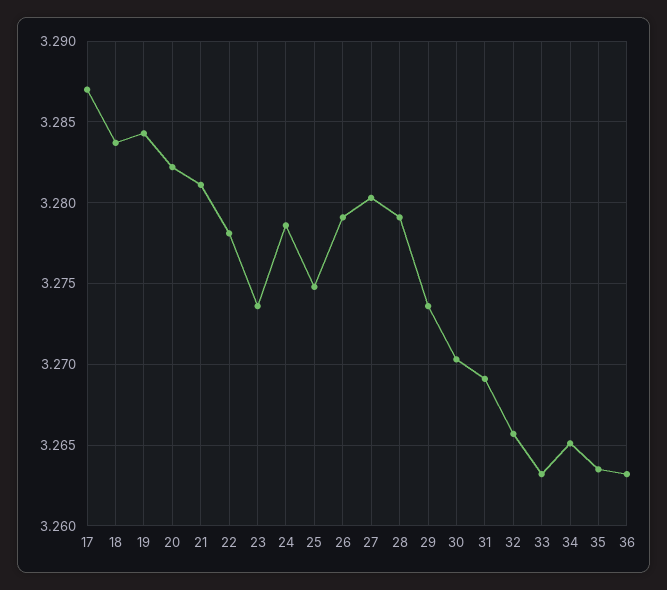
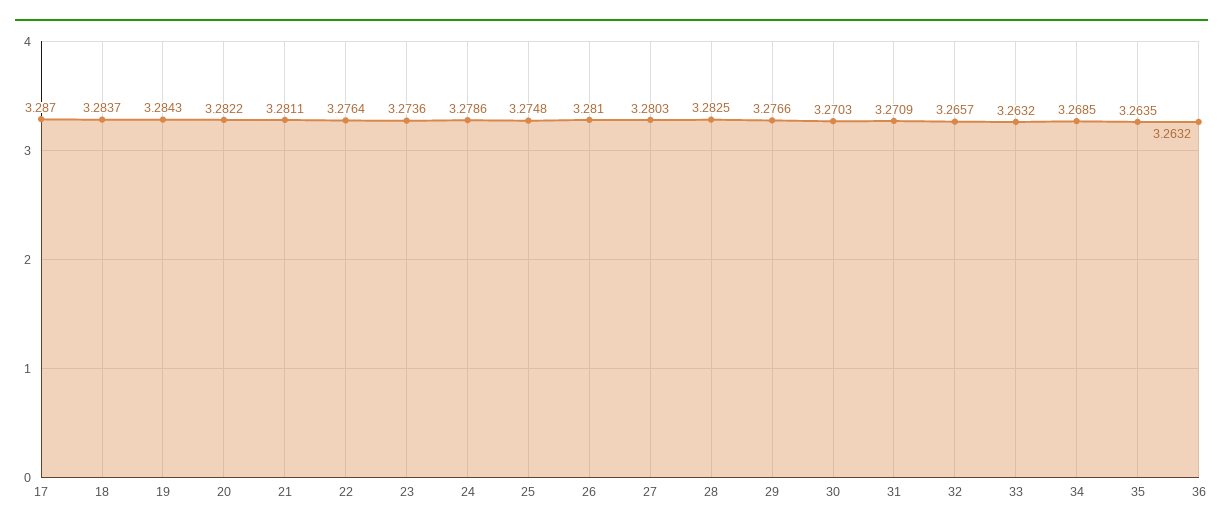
22: 3.278 -> 3.2764
26: 3.279 -> 3.281
28: 3.279 -> 3.2825
29: 3.2735 -> 3.2766
31: 3.269 -> 3.2709
34: 3.265 -> 3.2685

